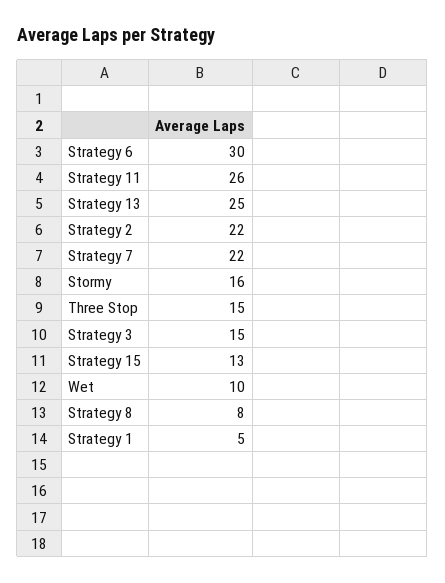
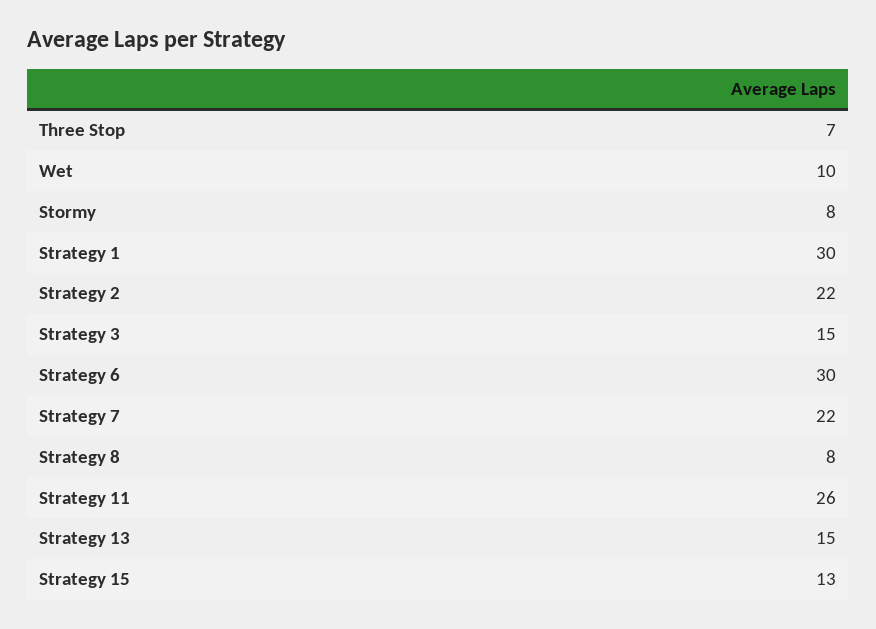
Strategy 13: 25 -> 15
Stormy: 16 -> 8
Three Stop: 15 -> 7
Strategy 1: 5 -> 30

